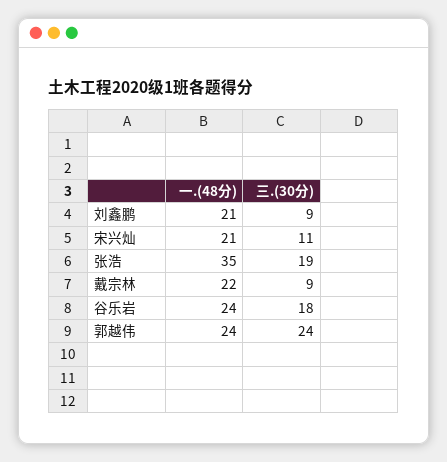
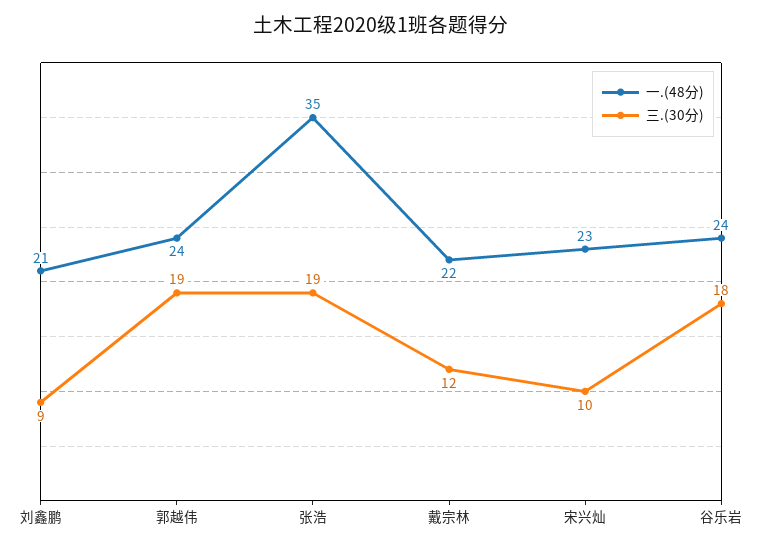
一.(48分), 宋兴灿: 21 -> 23
三.(30分), 宋兴灿: 11 -> 10
三.(30分), 戴宗林: 9 -> 12
三.(30分), 郭越伟: 24 -> 19

